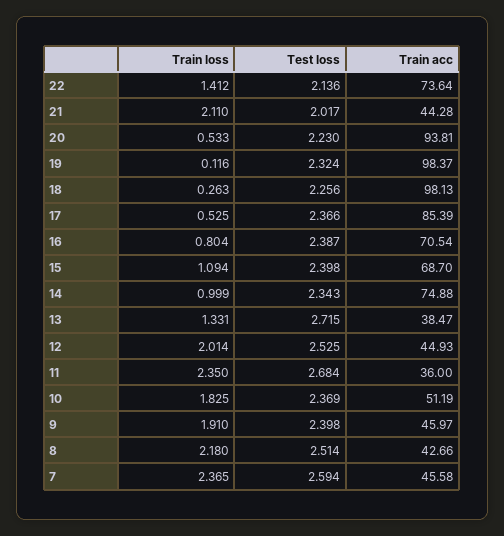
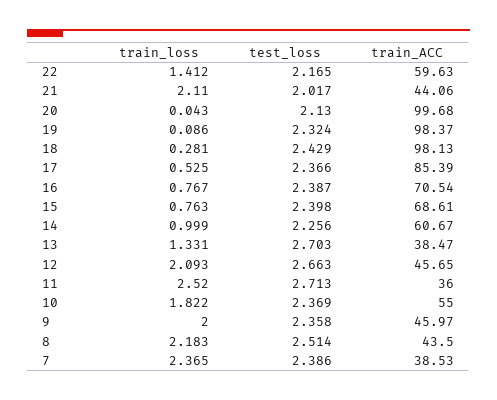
Test loss, 22: 2.136 -> 2.165
Train acc, 22: 73.64 -> 59.63
Train acc, 21: 44.28 -> 44.06
Train loss, 20: 0.533 -> 0.043
Test loss, 20: 2.23 -> 2.13
Train acc, 20: 93.81 -> 99.68
Train loss, 19: 0.116 -> 0.086
Train loss, 18: 0.263 -> 0.281
Test loss, 18: 2.256 -> 2.429
Train loss, 16: 0.804 -> 0.767
Train loss, 15: 1.094 -> 0.763
Train acc, 15: 68.7 -> 68.61
Test loss, 14: 2.343 -> 2.256
Train acc, 14: 74.88 -> 60.67
Test loss, 13: 2.715 -> 2.703
Train loss, 12: 2.014 -> 2.093
Test loss, 12: 2.525 -> 2.663
Train acc, 12: 44.93 -> 45.65
Train loss, 11: 2.35 -> 2.52
Test loss, 11: 2.684 -> 2.713
Train loss, 10: 1.825 -> 1.822
Train acc, 10: 51.19 -> 55
Train loss, 9: 1.91 -> 2
Test loss, 9: 2.398 -> 2.358
Train loss, 8: 2.18 -> 2.183
Train acc, 8: 42.66 -> 43.5
Test loss, 7: 2.594 -> 2.386
Train acc, 7: 45.58 -> 38.53

